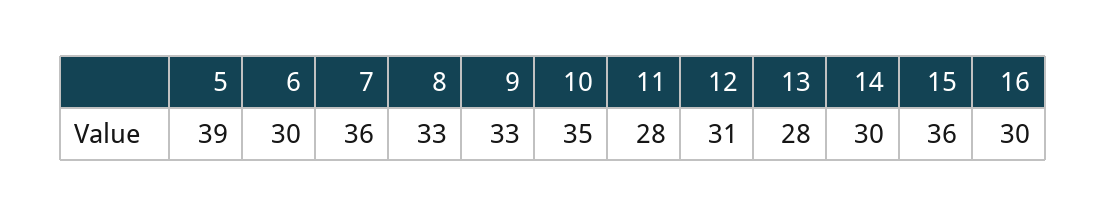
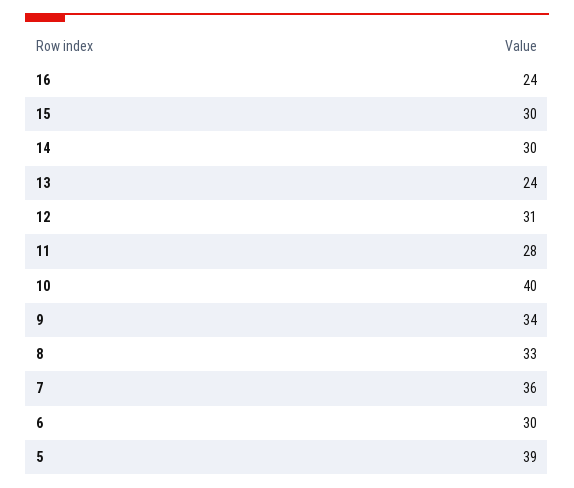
9: 33 -> 34
10: 35 -> 40
13: 28 -> 24
15: 36 -> 30
16: 30 -> 24

